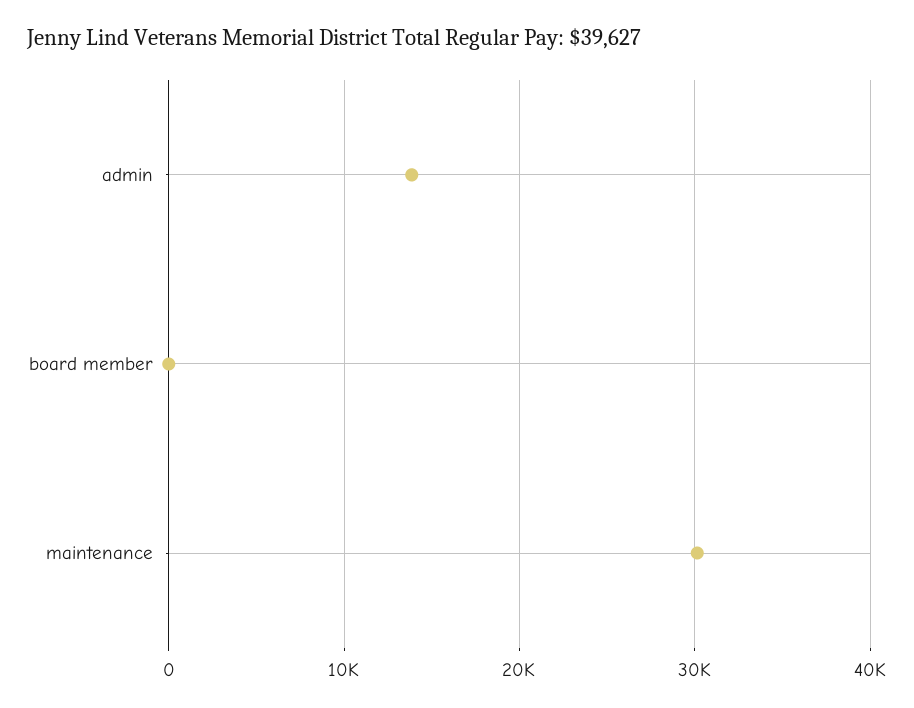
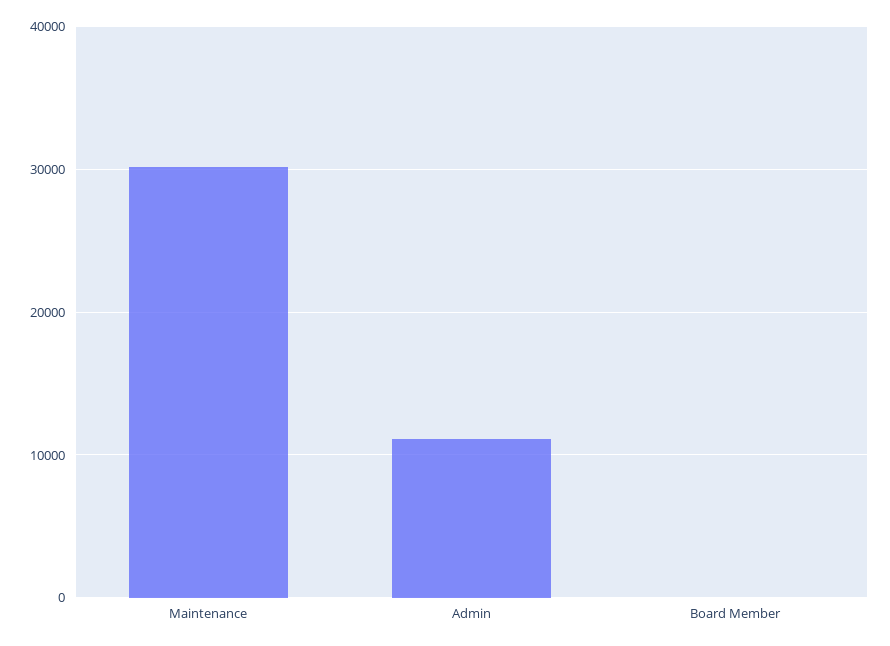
admin: 14000 -> 11000

